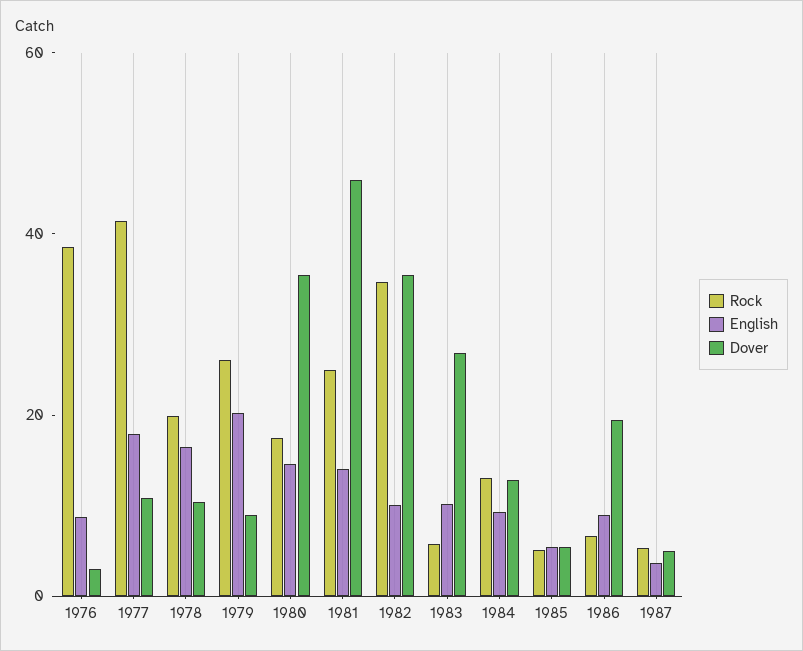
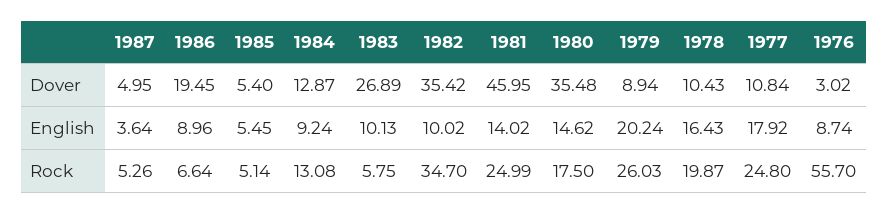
Rock, 1976: 40 -> 55.7
Rock, 1977: 40 -> 24.8

